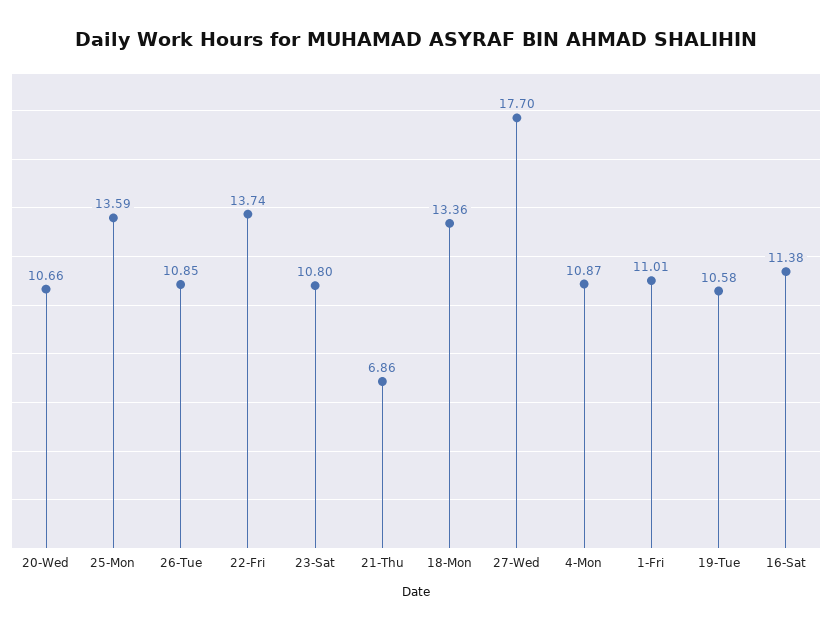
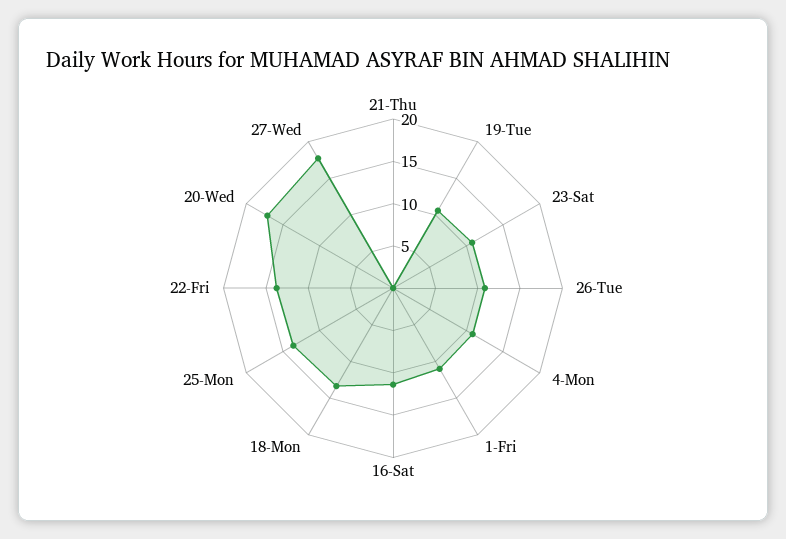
20-Wed: 10.66 -> 17
21-Thu: 6.86 -> 0

